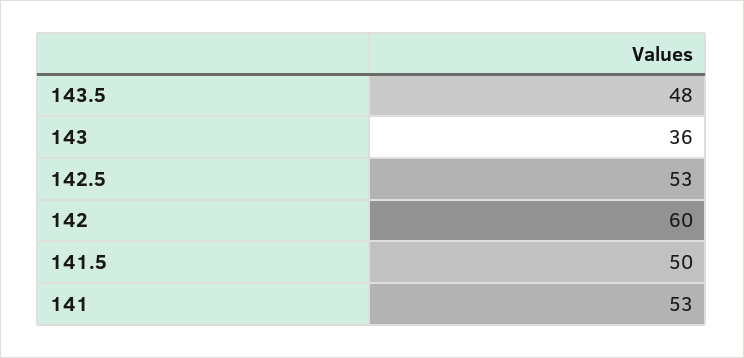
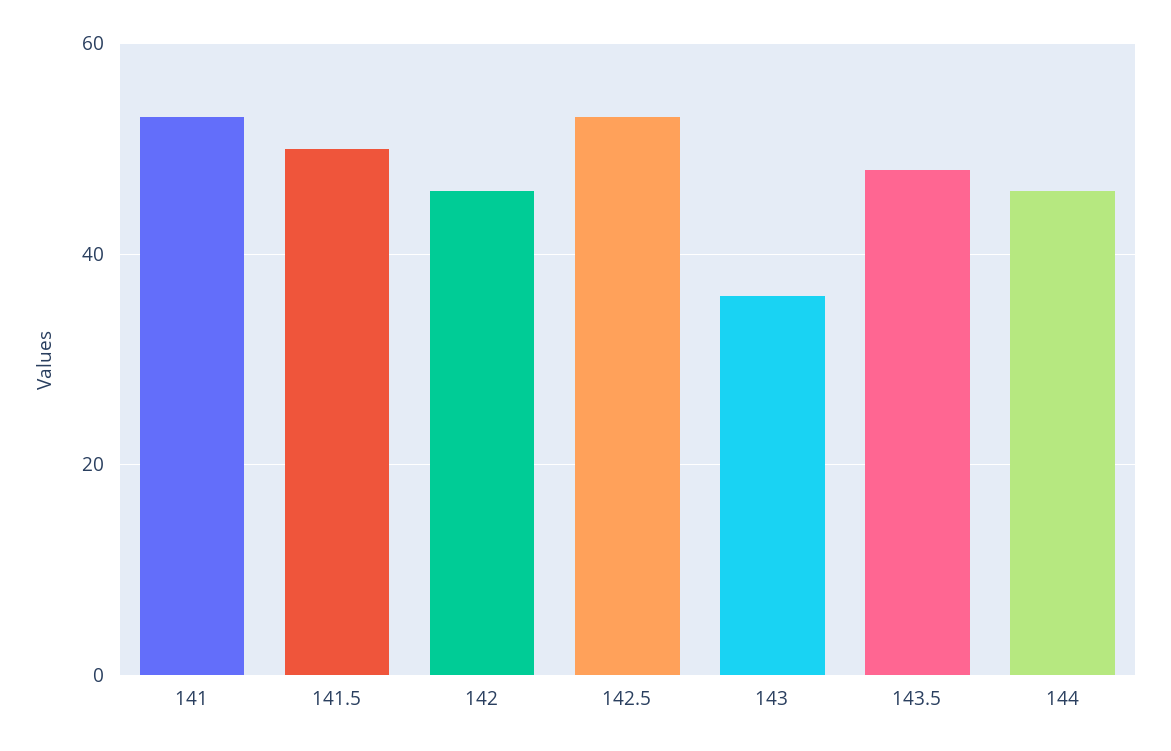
142: 60 -> 45
144: none -> 45

